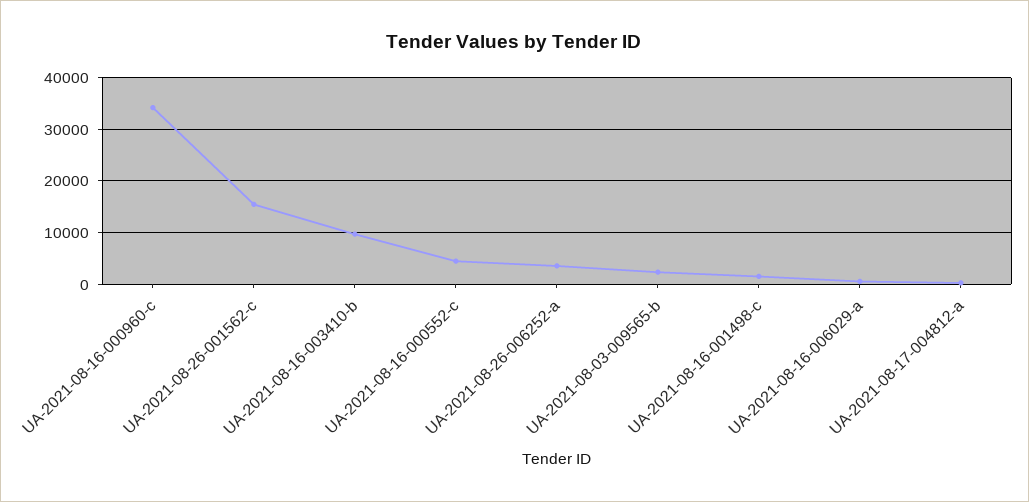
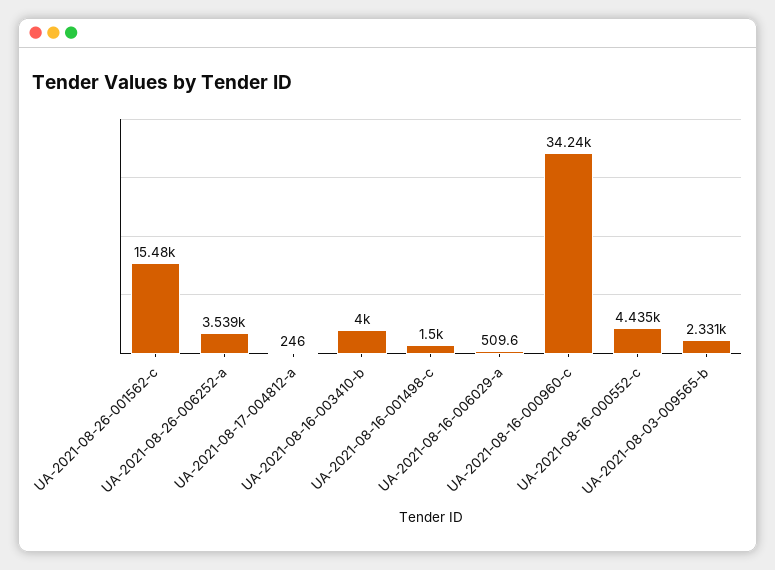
UA-2021-08-16-003410-b: 10000 -> 4000

